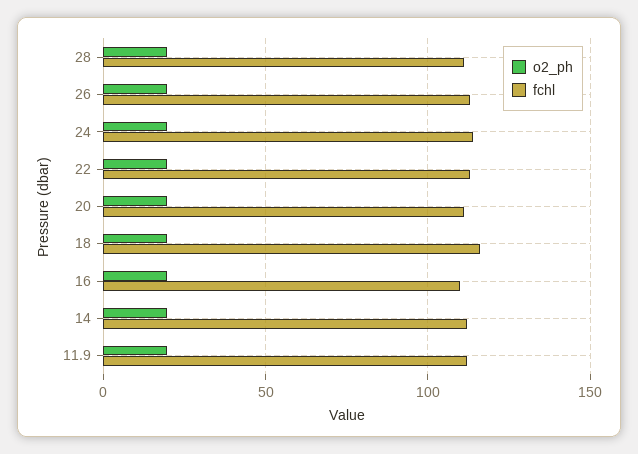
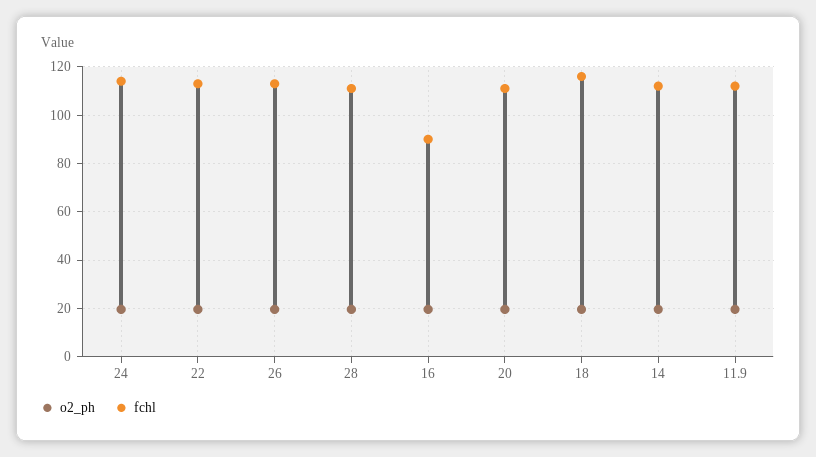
fchl, 16: 110 -> 90

